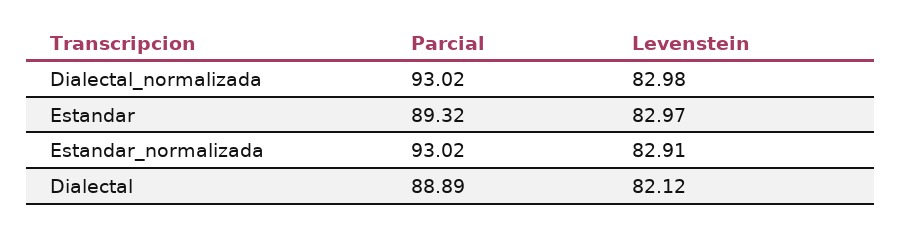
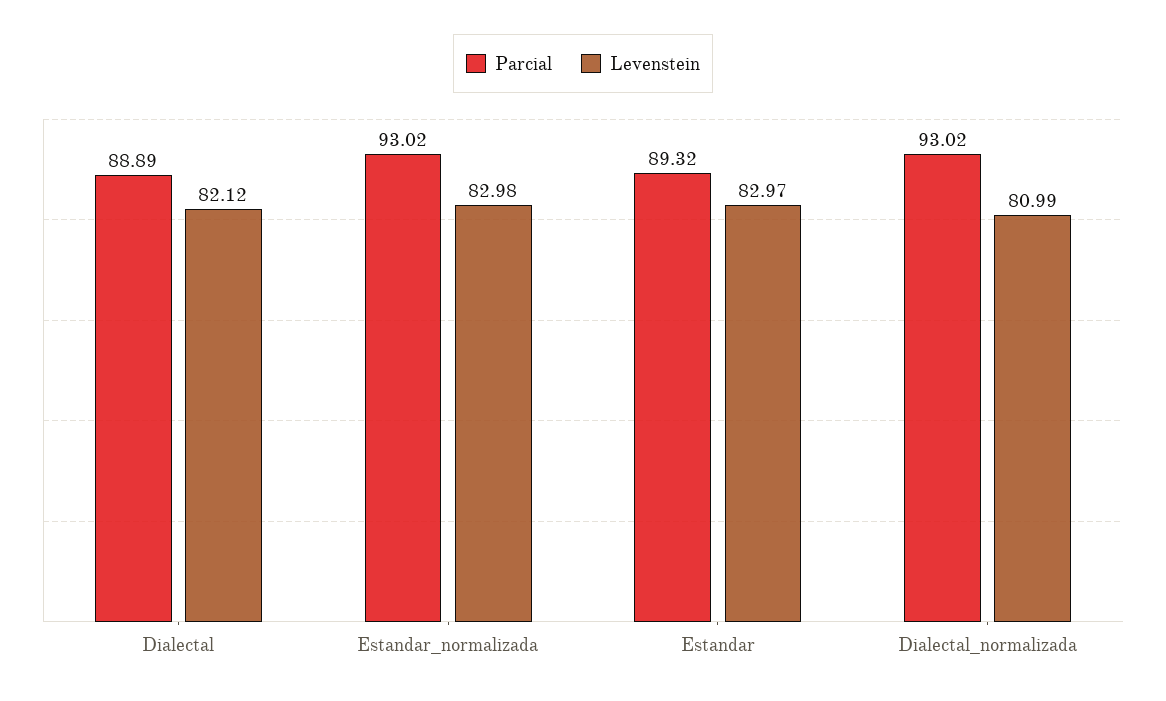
Levenstein, Dialectal_normalizada: 82.98 -> 80.99
Levenstein, Estandar_normalizada: 82.91 -> 82.98

